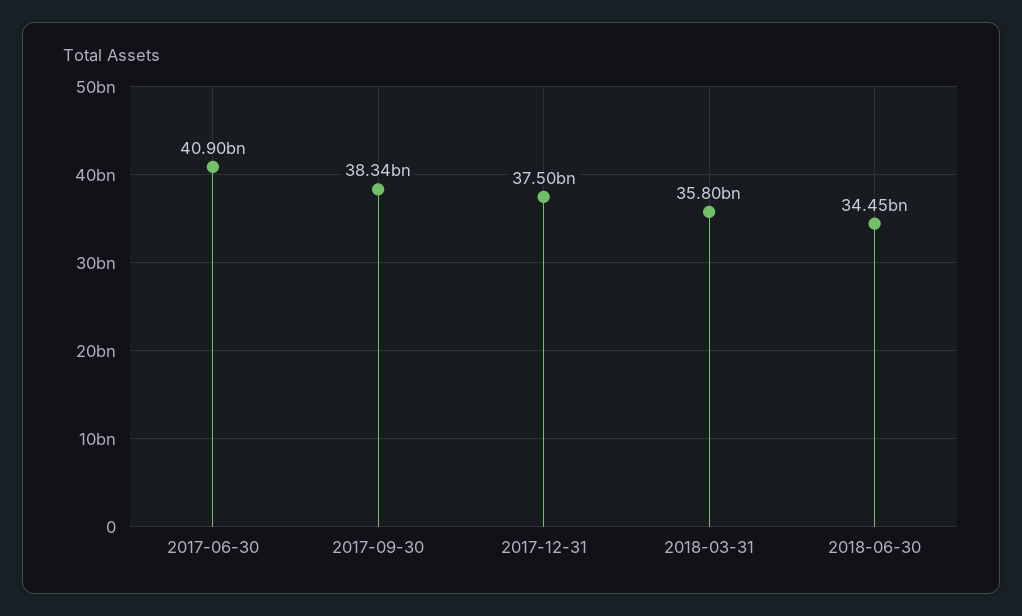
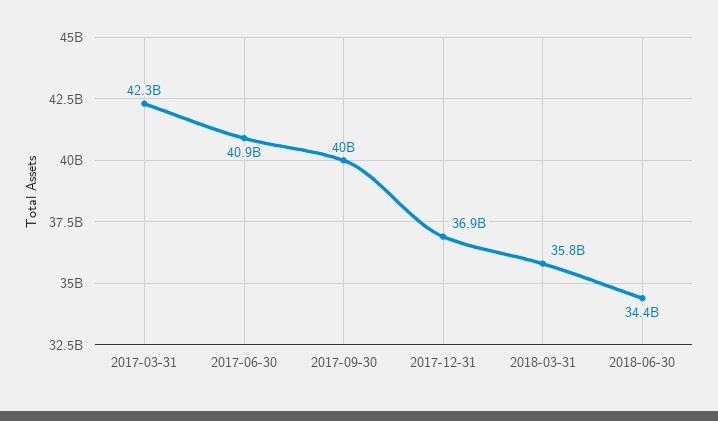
2017-09-30: 38340000000 -> 40000000000
2017-12-31: 37500000000 -> 36900000000
2017-03-31: none -> 42300000000

